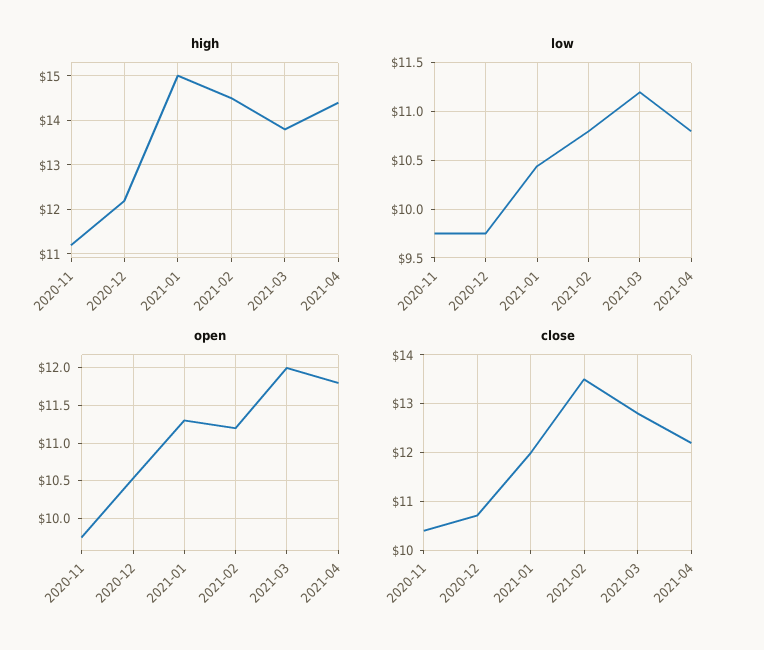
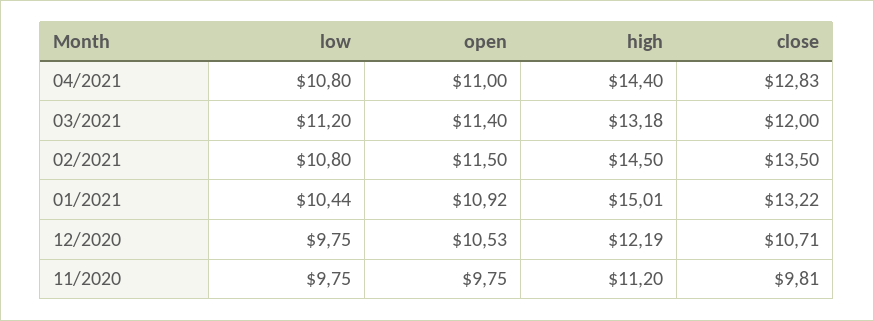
high, 2021-03: 13.8 -> 13.18
open, 2021-01: 11.3 -> 10.92
open, 2021-02: 11.2 -> 11.5
open, 2021-03: 12 -> 11.4
open, 2021-04: 11.8 -> 11
close, 2020-11: 10.4 -> 9.81
close, 2021-01: 12 -> 13.22
close, 2021-03: 12.8 -> 12
close, 2021-04: 12.2 -> 12.83

